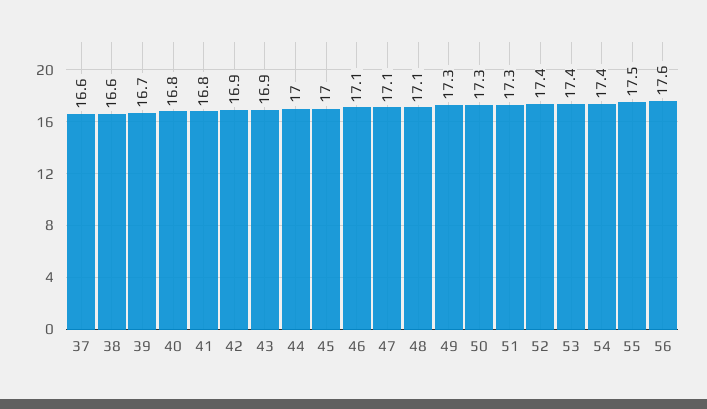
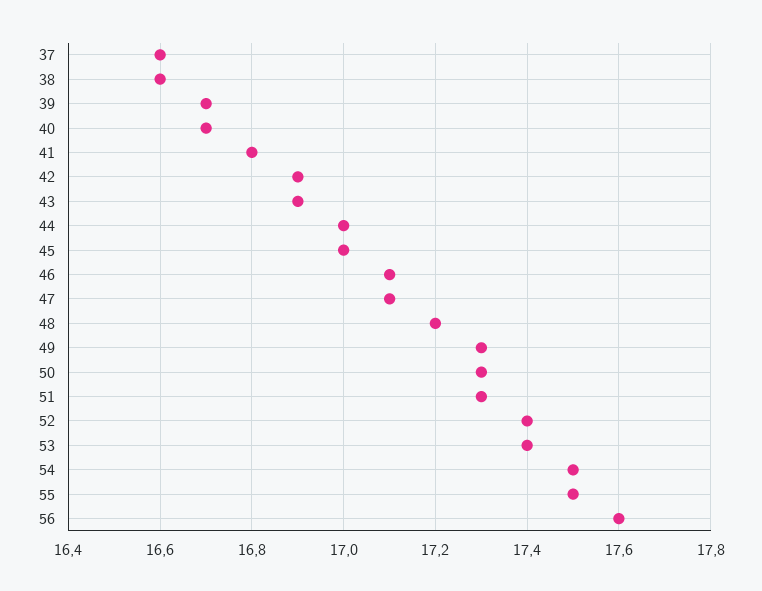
40: 16.8 -> 16.7
48: 17.1 -> 17.2
54: 17.4 -> 17.5

